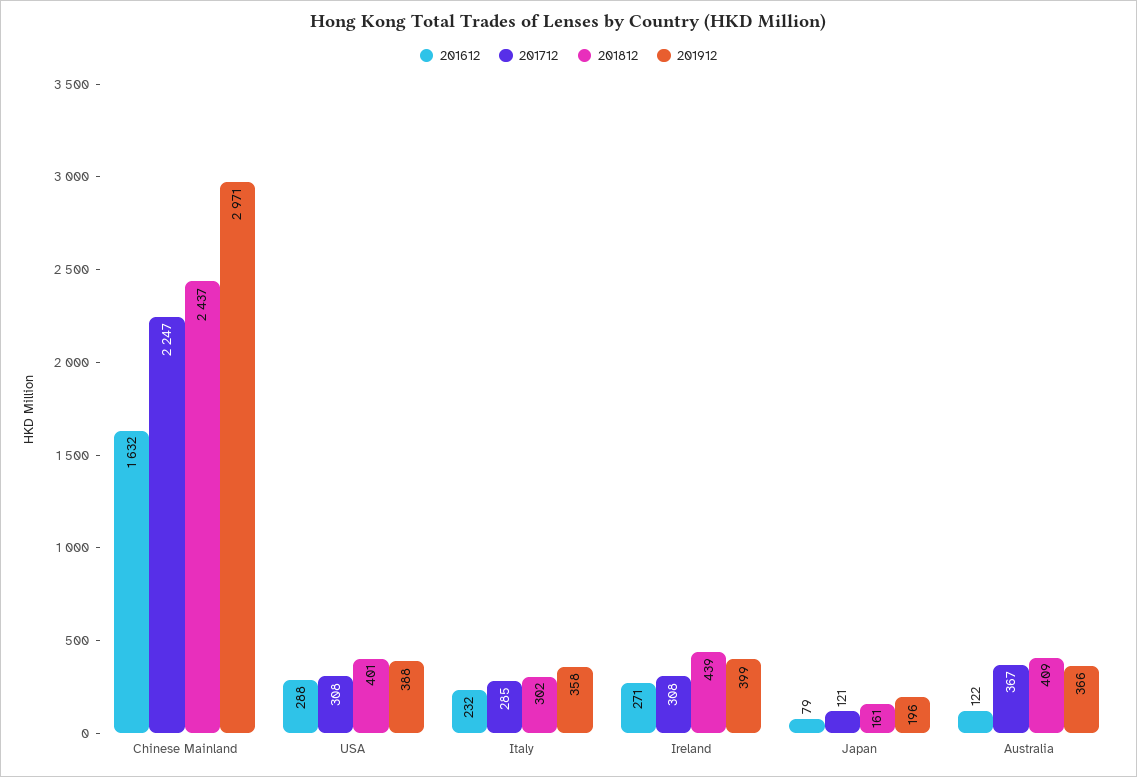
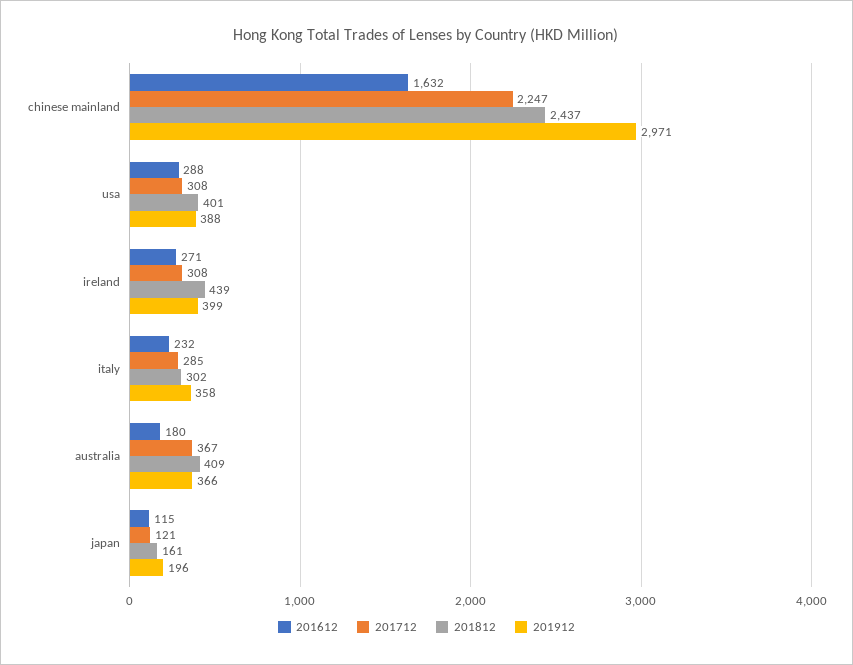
201612, Japan: 79 -> 115
201612, Australia: 122 -> 180

